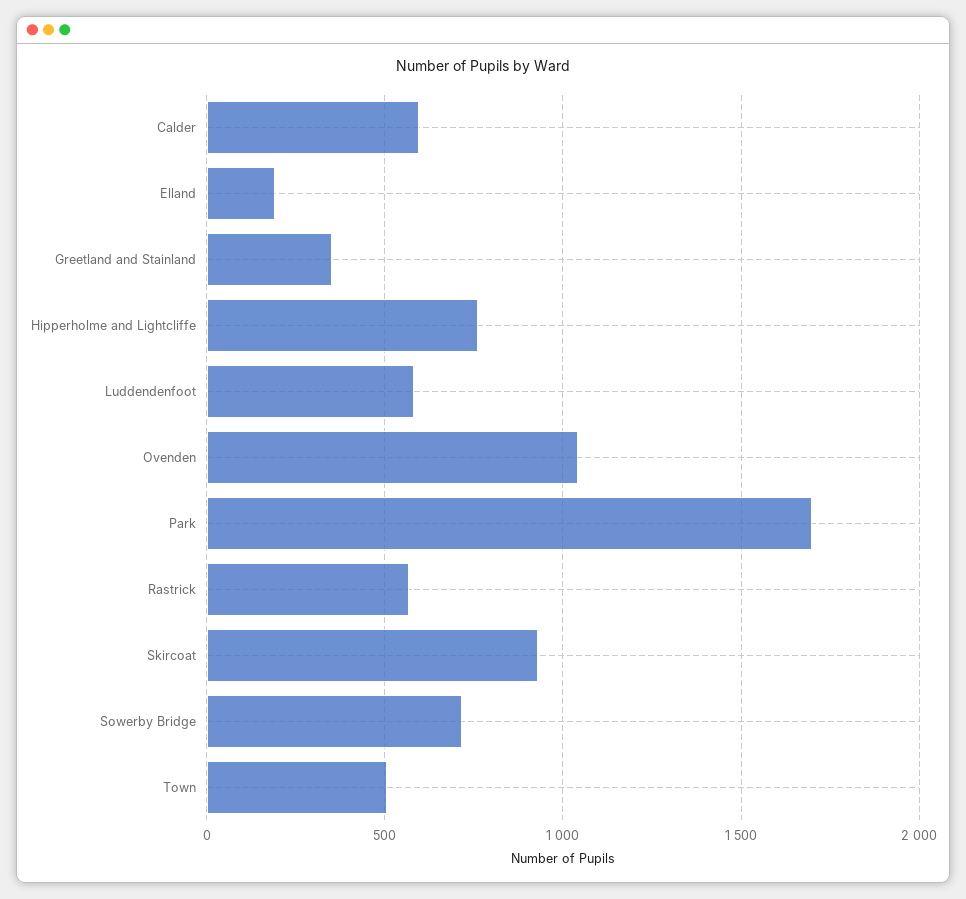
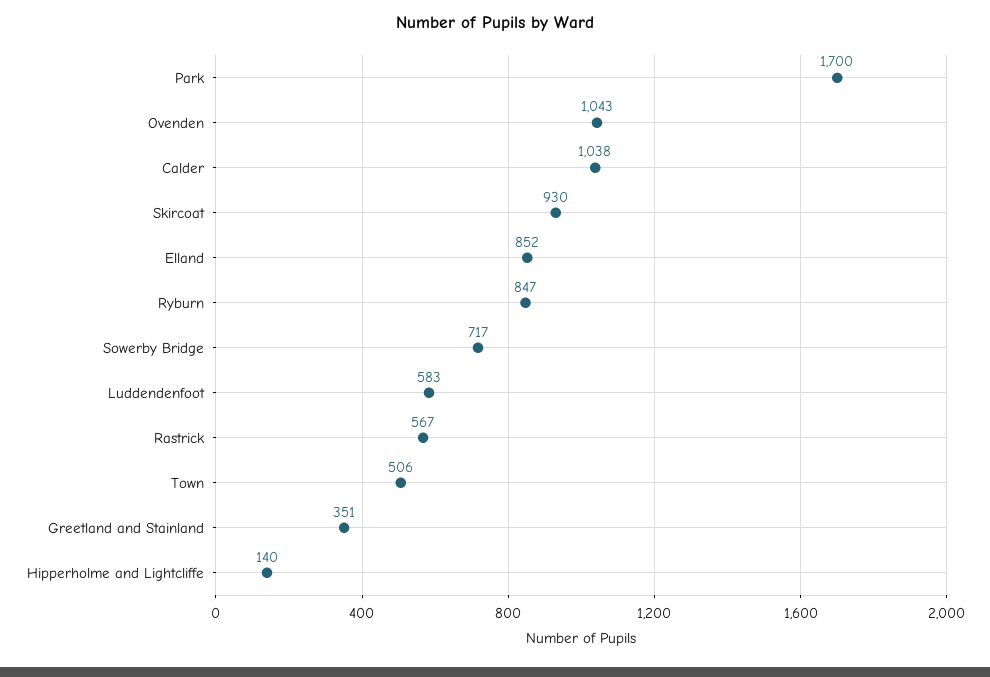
Calder: 600 -> 1038
Elland: 200 -> 852
Hipperholme and Lightcliffe: 750 -> 140
Ryburn: none -> 847

